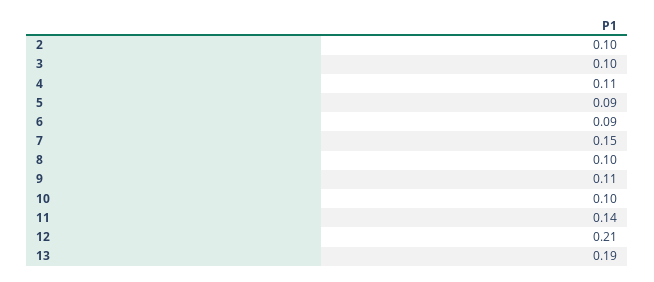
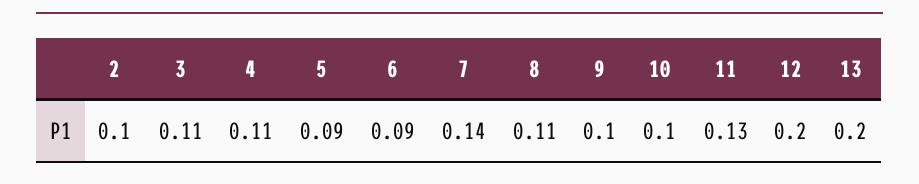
3: 0.1 -> 0.11
7: 0.15 -> 0.14
8: 0.1 -> 0.11
9: 0.11 -> 0.1
11: 0.14 -> 0.13
12: 0.21 -> 0.2
13: 0.19 -> 0.2

